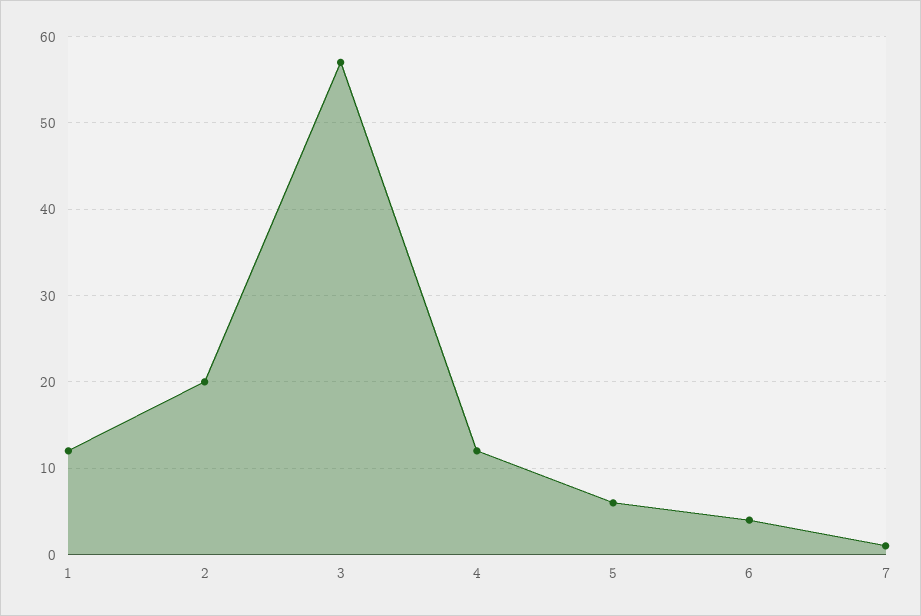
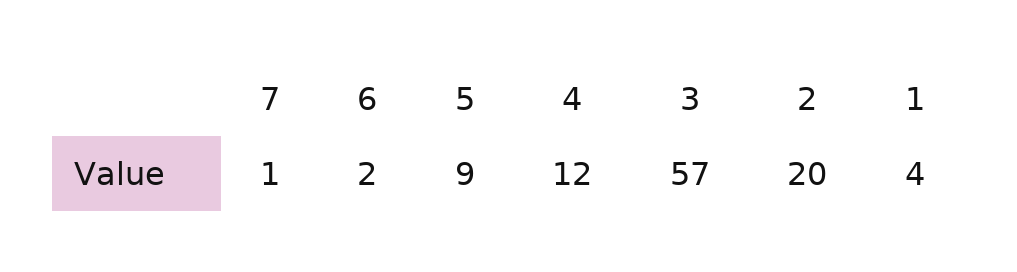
1: 12 -> 4
5: 6 -> 9
6: 4 -> 2

